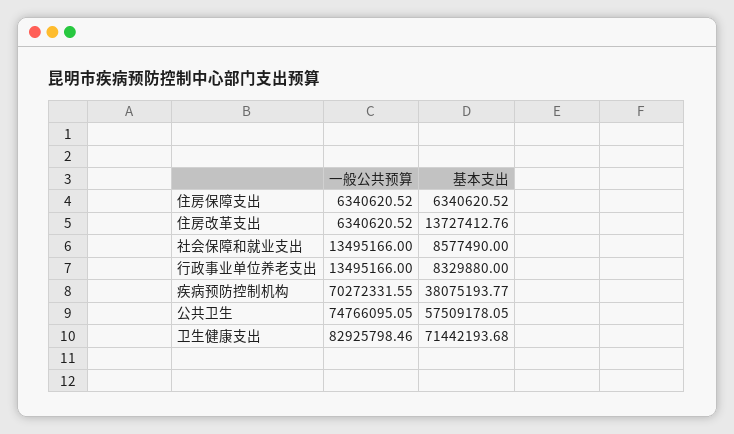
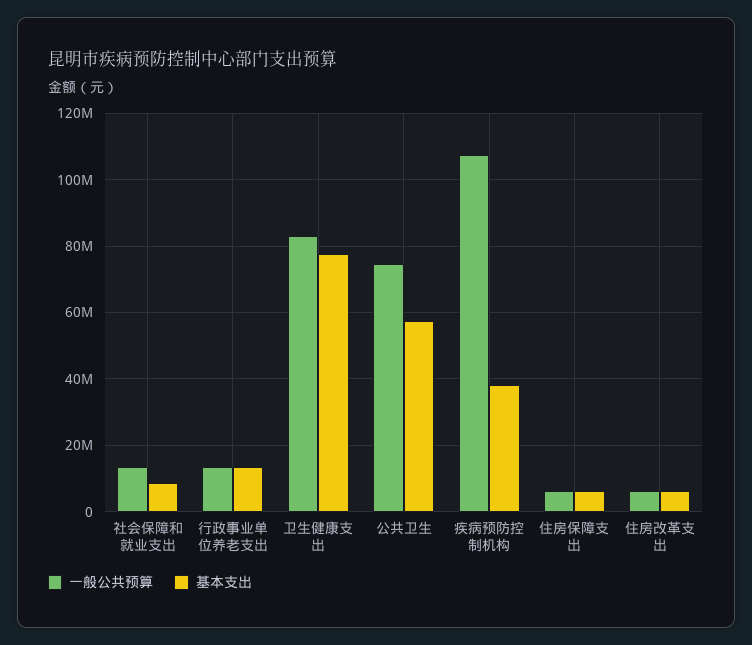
基本支出, 住房改革支出: 13727412.76 -> 6000000
基本支出, 行政事业单位养老支出: 8329880 -> 14000000
一般公共预算, 疾病预防控制机构: 70272331.55 -> 108000000
基本支出, 卫生健康支出: 71442193.68 -> 78000000

